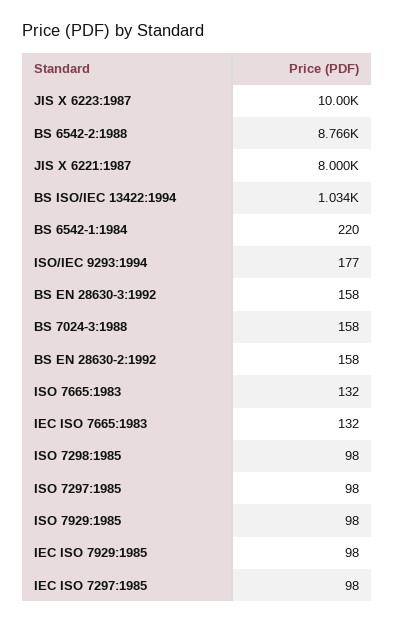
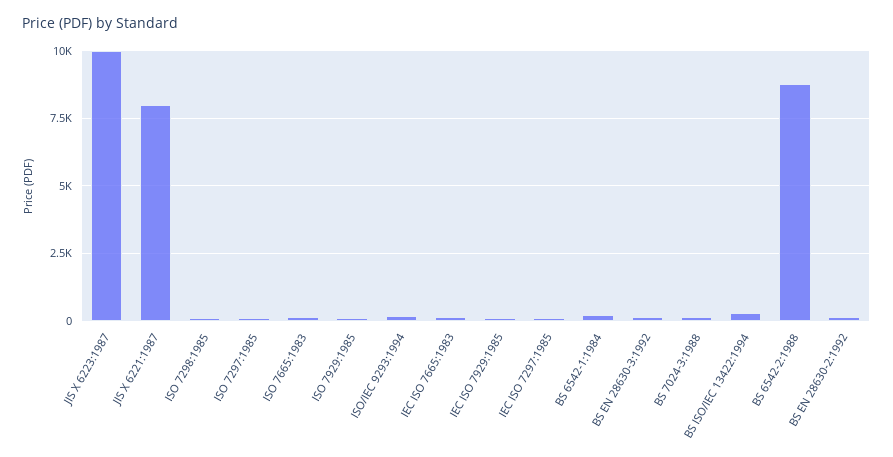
BS ISO/IEC 13422:1994: 1034 -> 250

